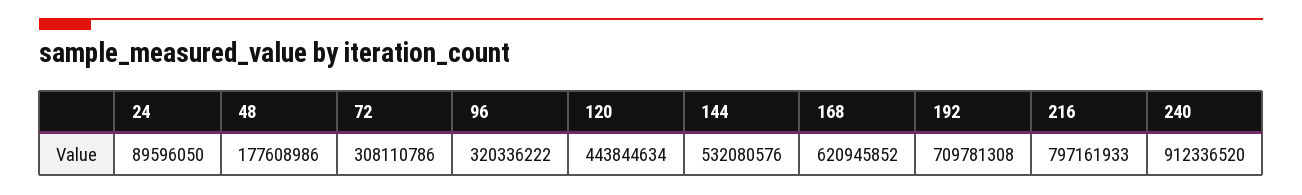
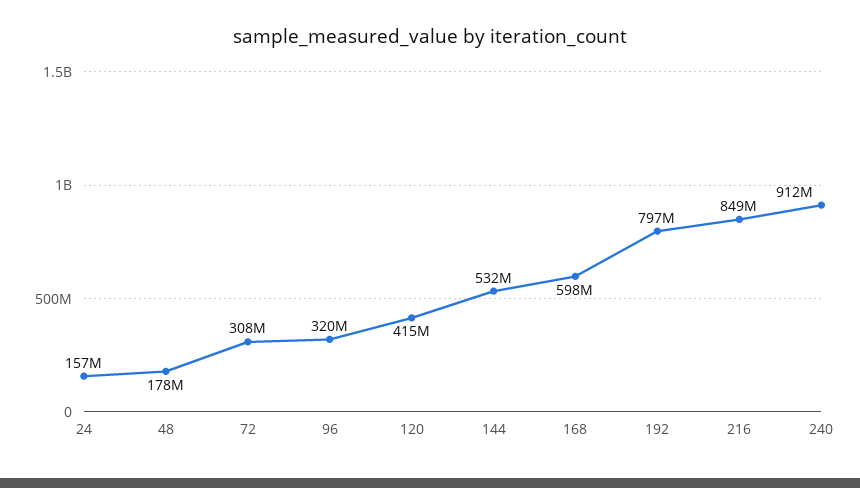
24: 89596050 -> 157000000
120: 443844634 -> 415000000
168: 620945852 -> 598000000
192: 709781308 -> 797000000
216: 797161933 -> 849000000

